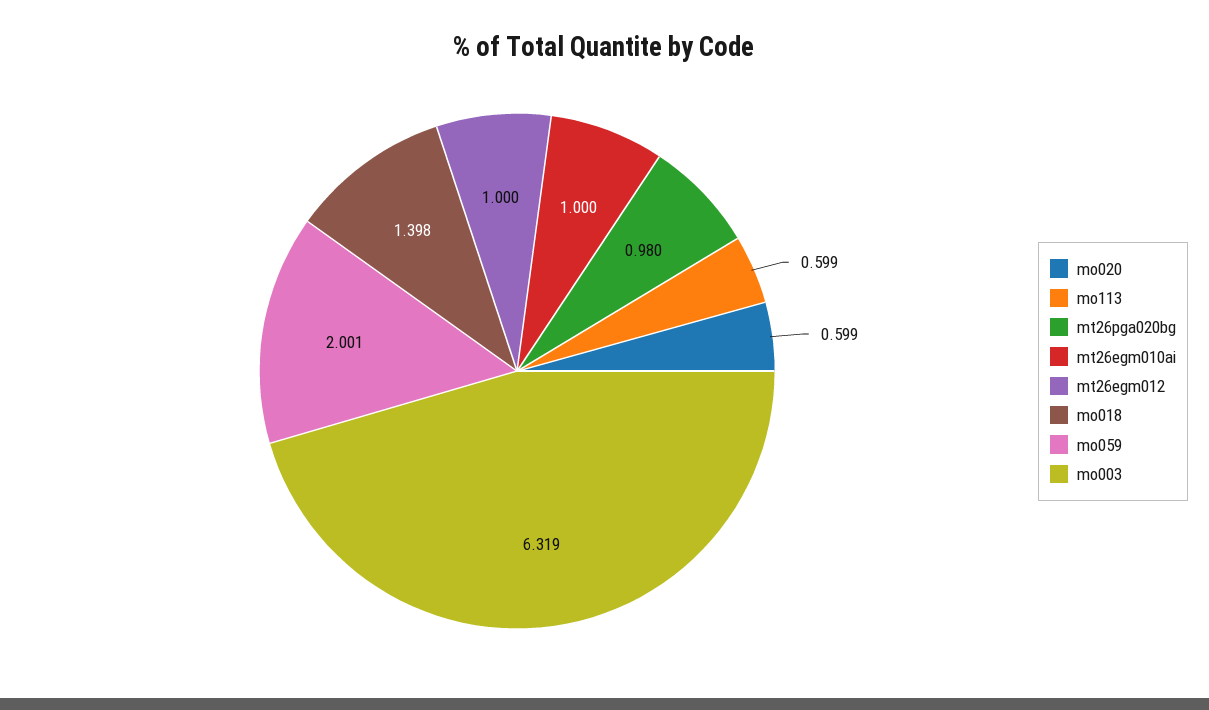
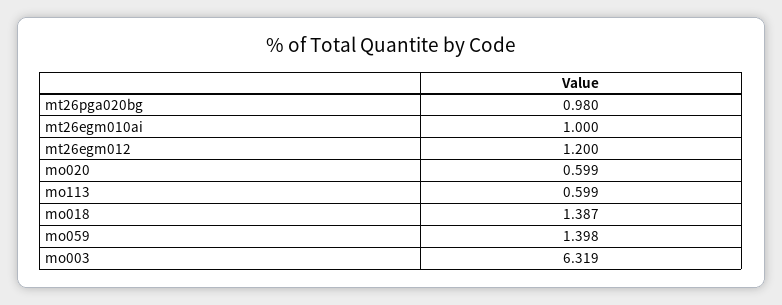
mt26egm012: 1 -> 1.2
mo018: 1.398 -> 1.387
mo059: 2.001 -> 1.398

